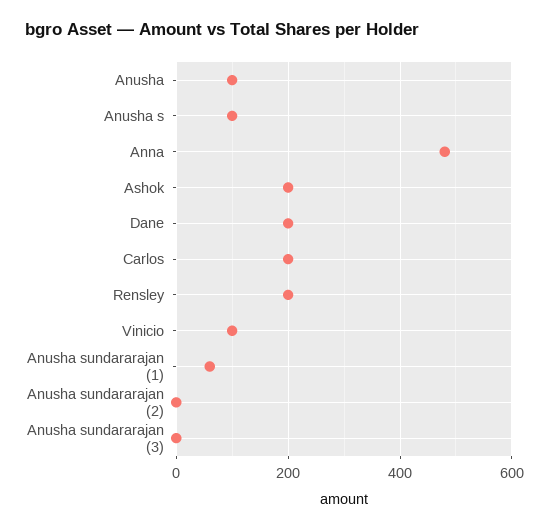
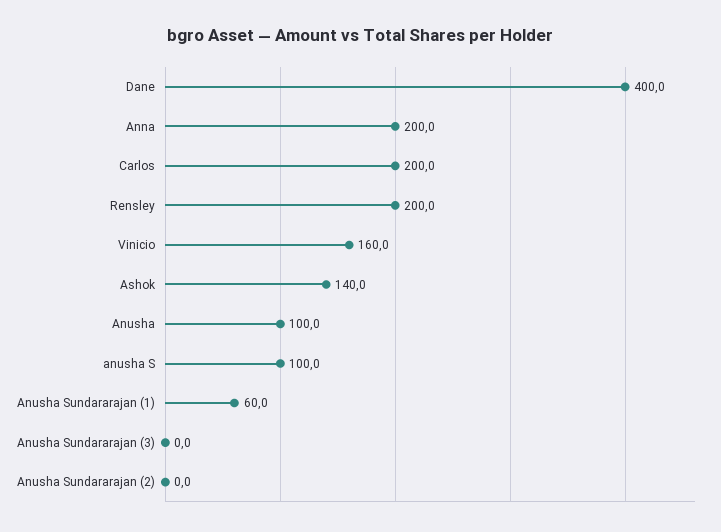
Anna: 480 -> 200
Ashok: 200 -> 140
Dane: 200 -> 400
Vinicio: 100 -> 160

